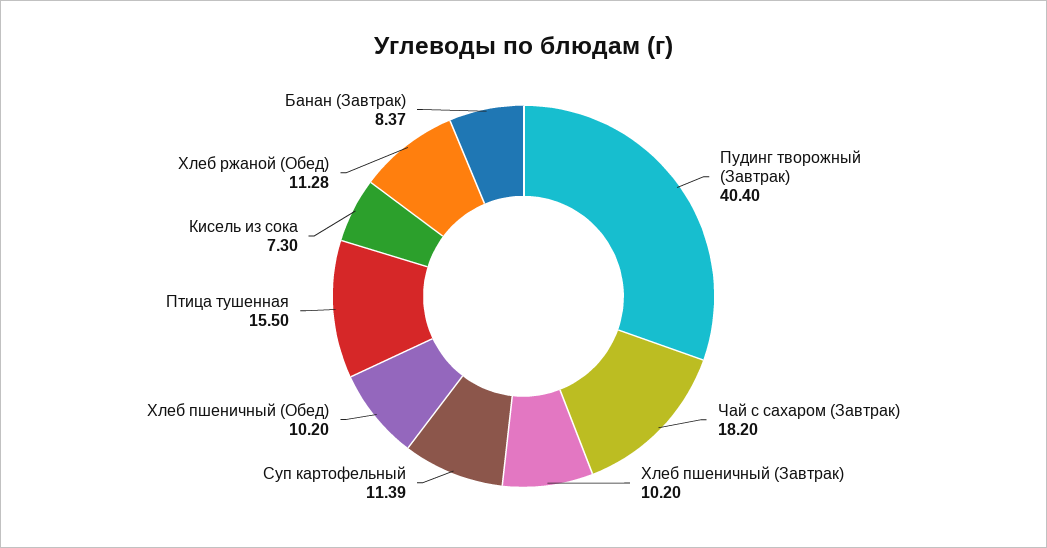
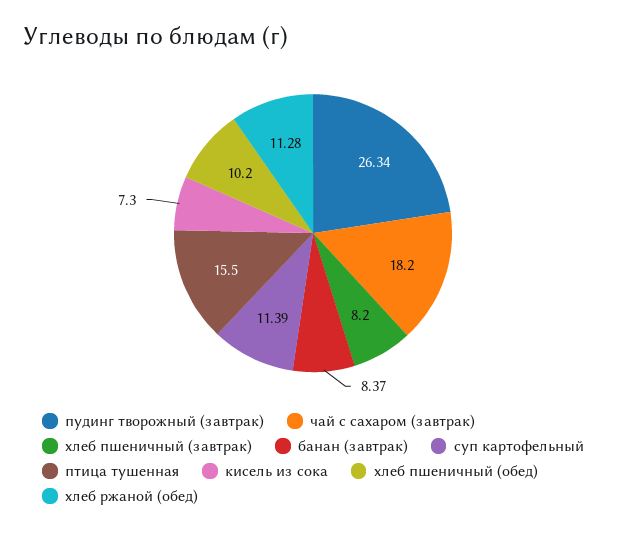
Пудинг творожный (Завтрак): 40.4 -> 26.34
Хлеб пшеничный (Завтрак): 10.2 -> 8.2

